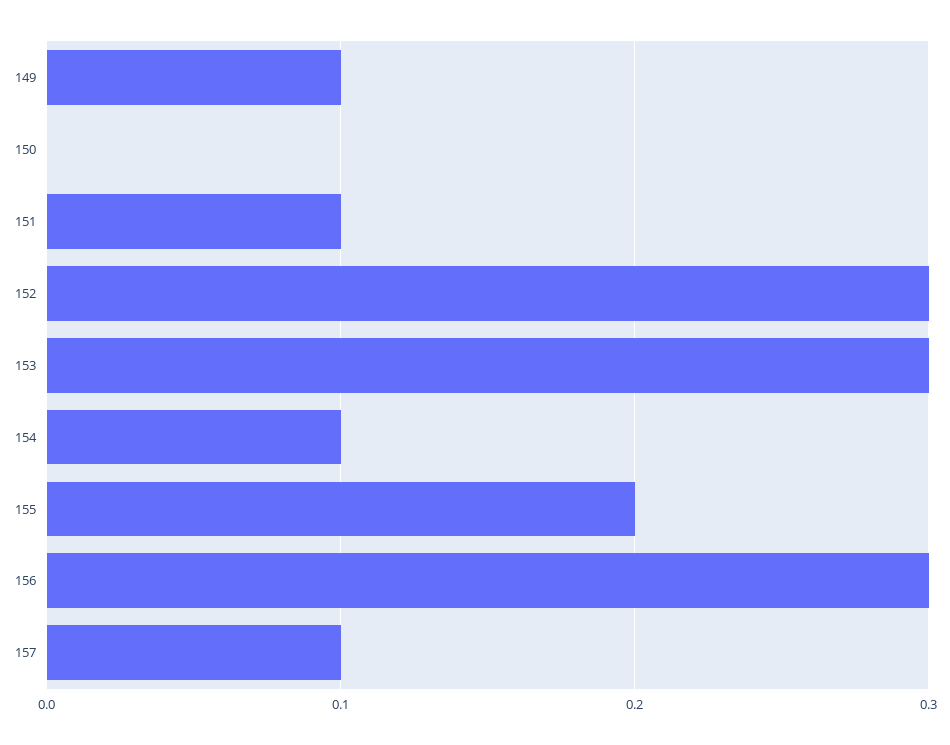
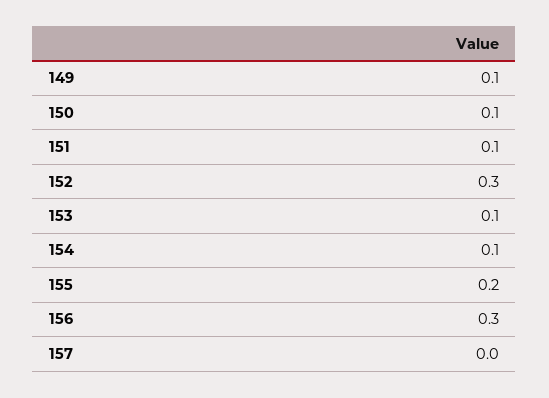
150: 0 -> 0.1
153: 0.3 -> 0.1
157: 0.1 -> 0

